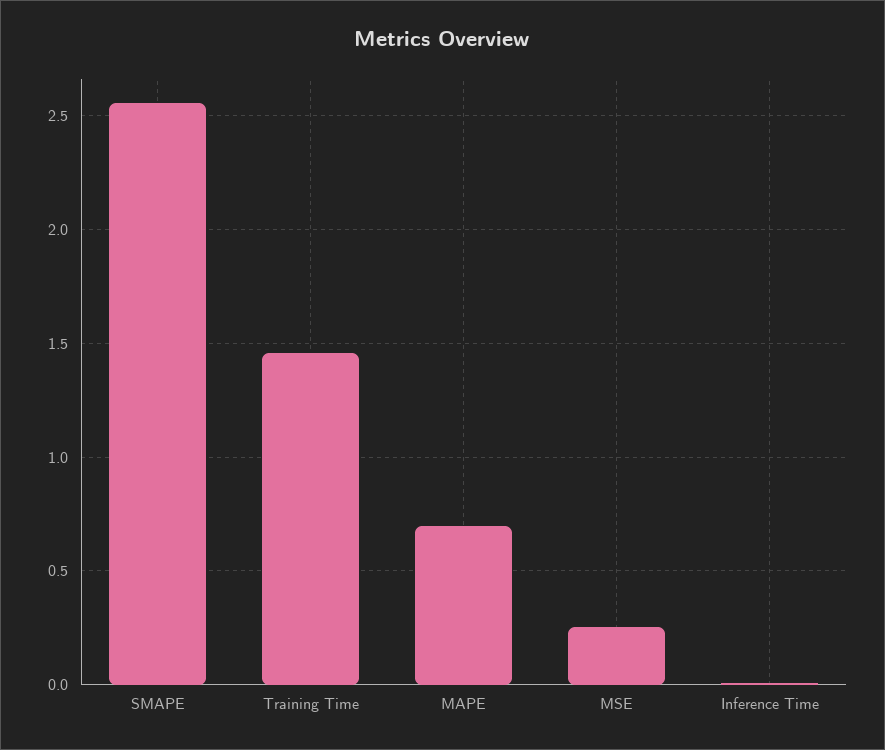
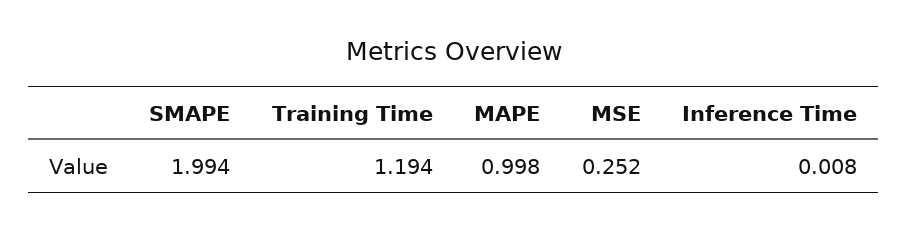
SMAPE: 2.55 -> 1.994
Training Time: 1.45 -> 1.194
MAPE: 0.7 -> 0.998

